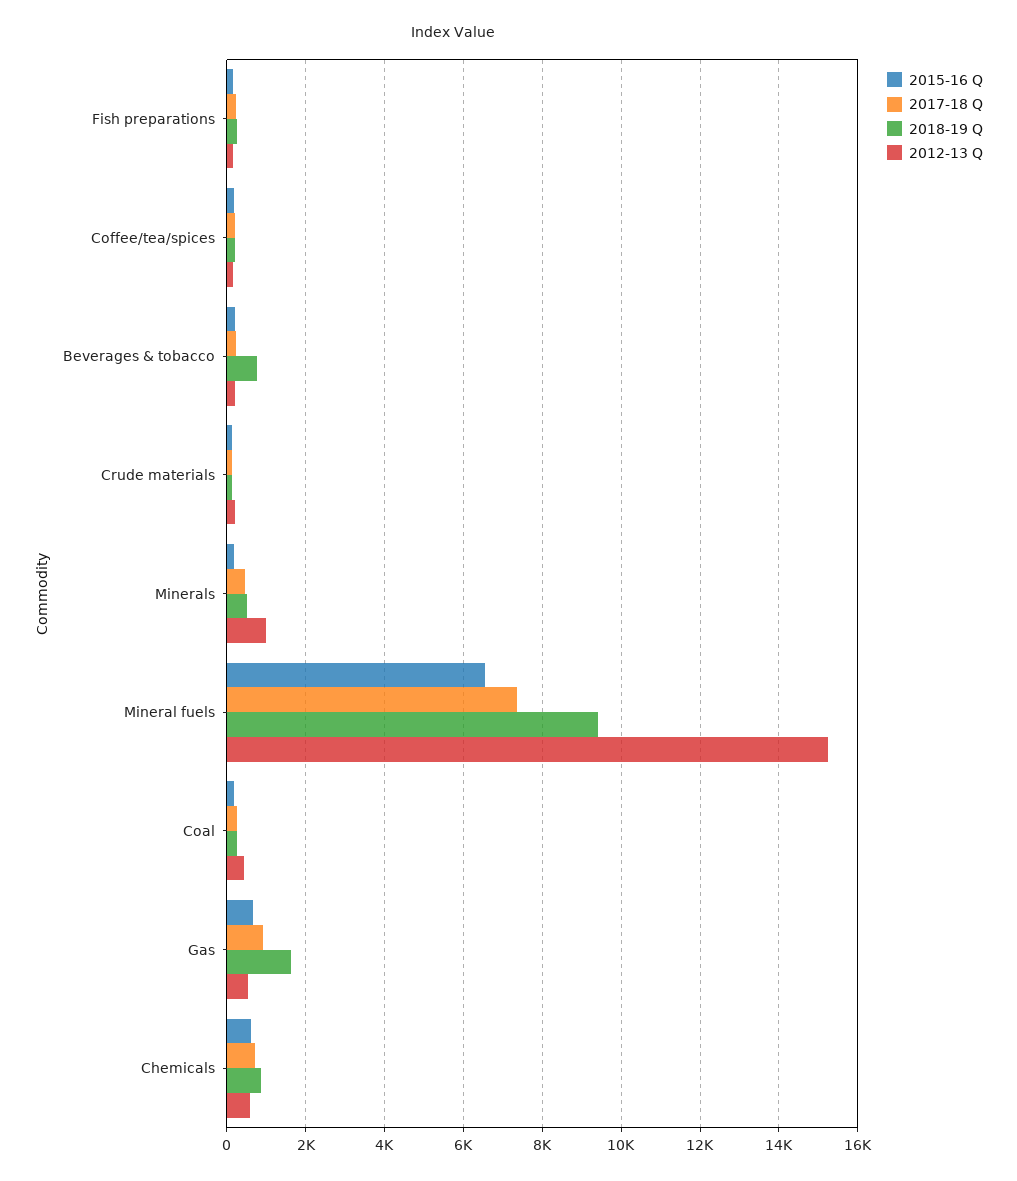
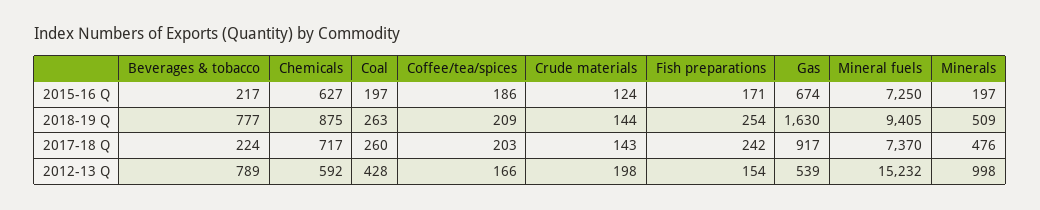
2012-13 Q, Beverages & tobacco: 200 -> 789
2015-16 Q, Mineral fuels: 6600 -> 7250

